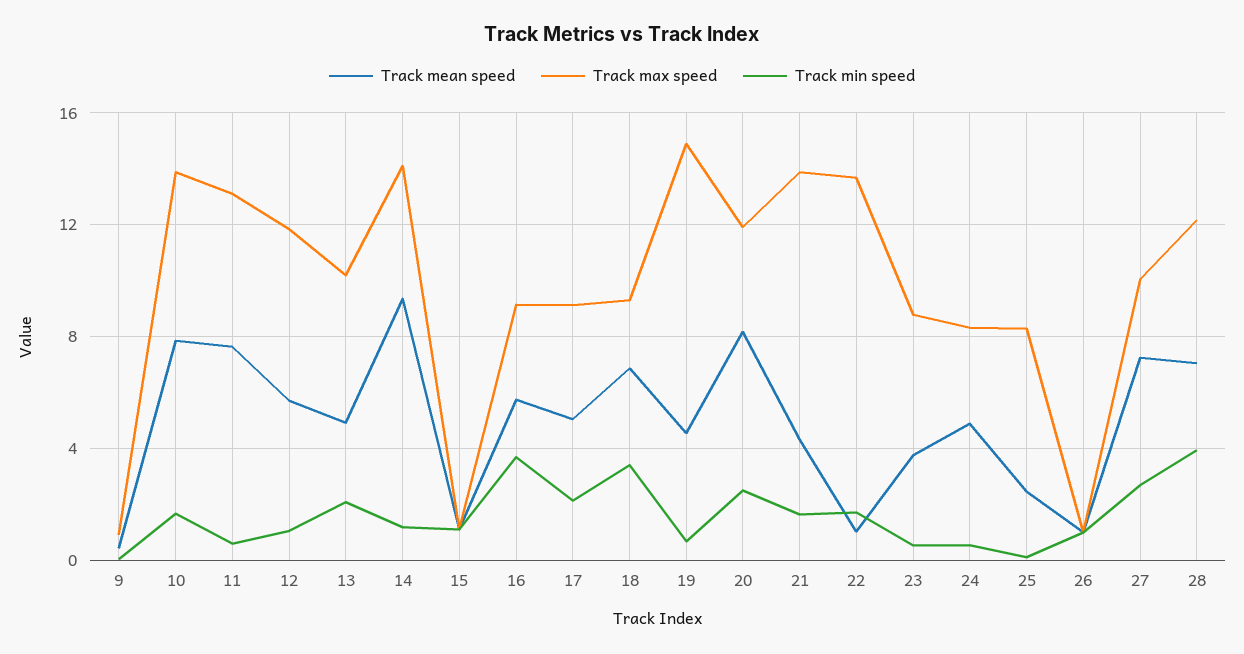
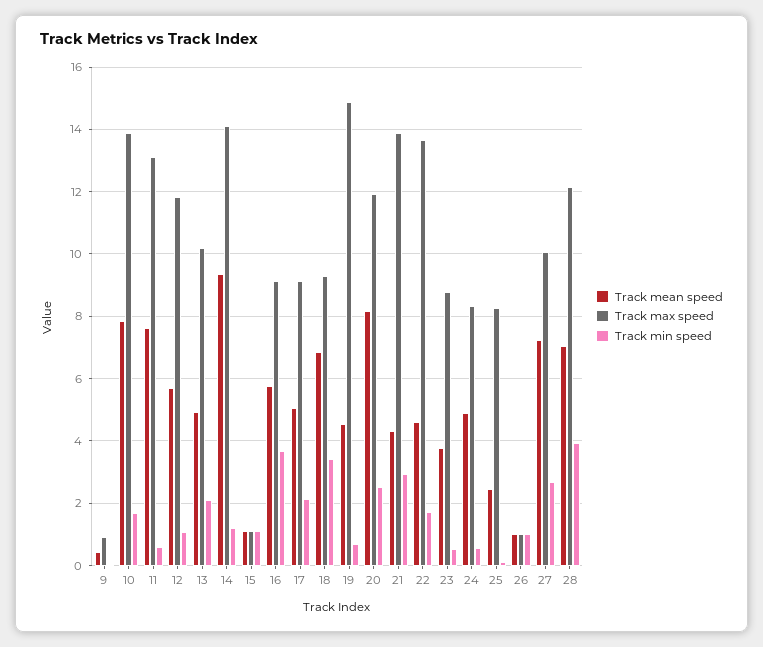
Track min speed, 21: 1.5 -> 3
Track mean speed, 22: 1 -> 4.6

